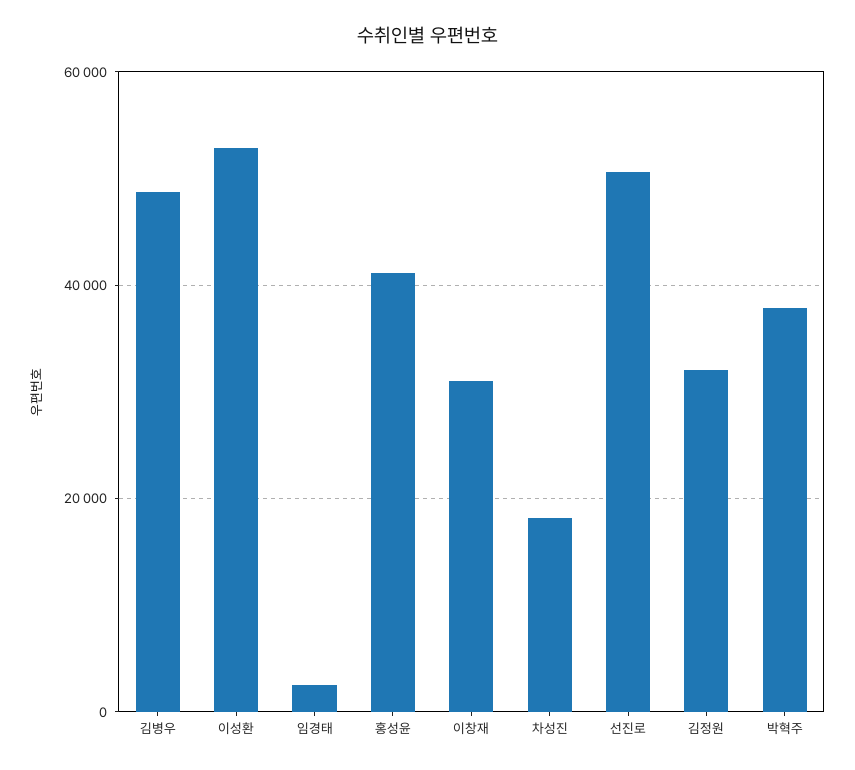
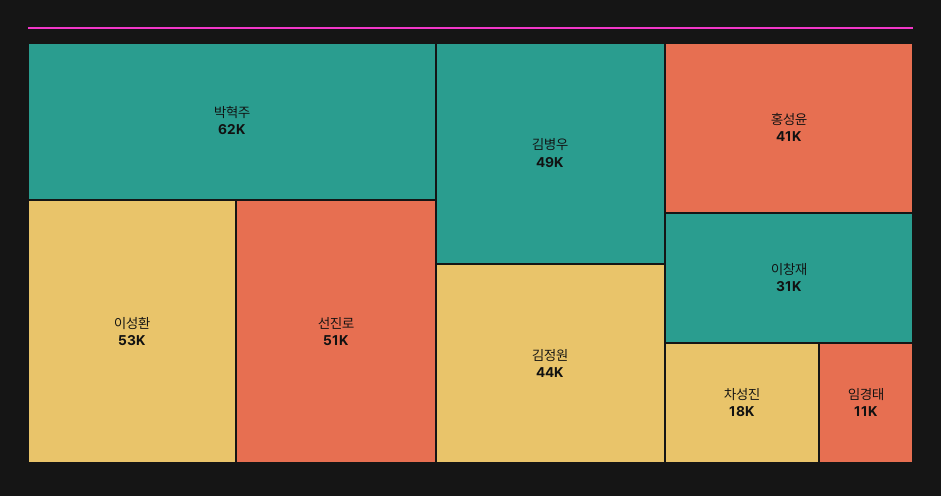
임경태: 2000 -> 11000
김정원: 32000 -> 44000
박혁주: 38000 -> 62000

